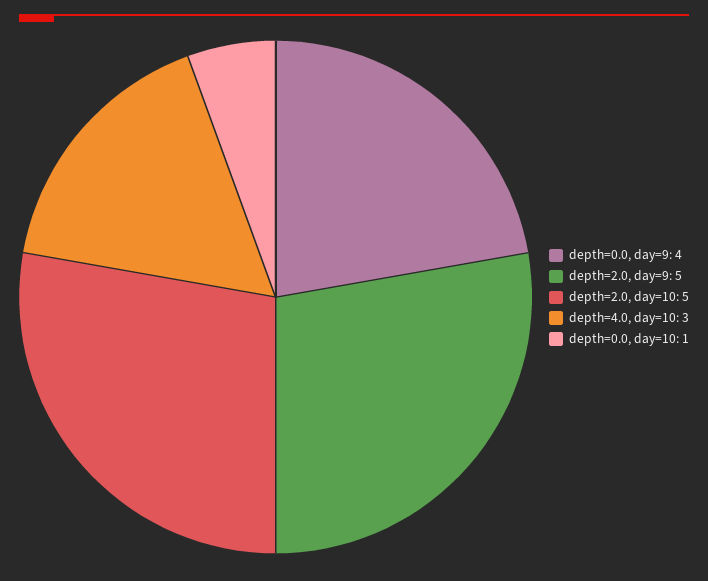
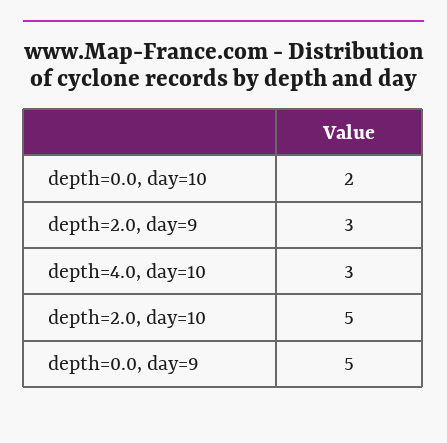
depth=0.0, day=9: 4 -> 5
depth=2.0, day=9: 5 -> 3
depth=0.0, day=10: 1 -> 2

